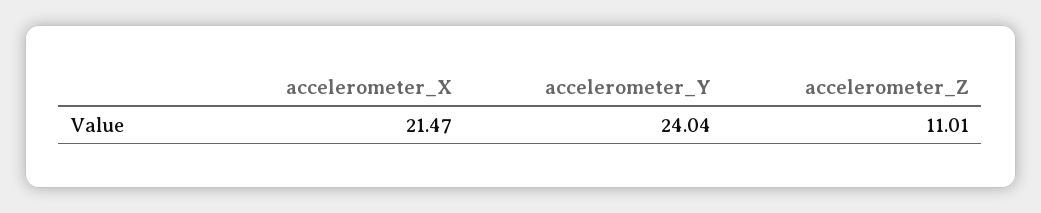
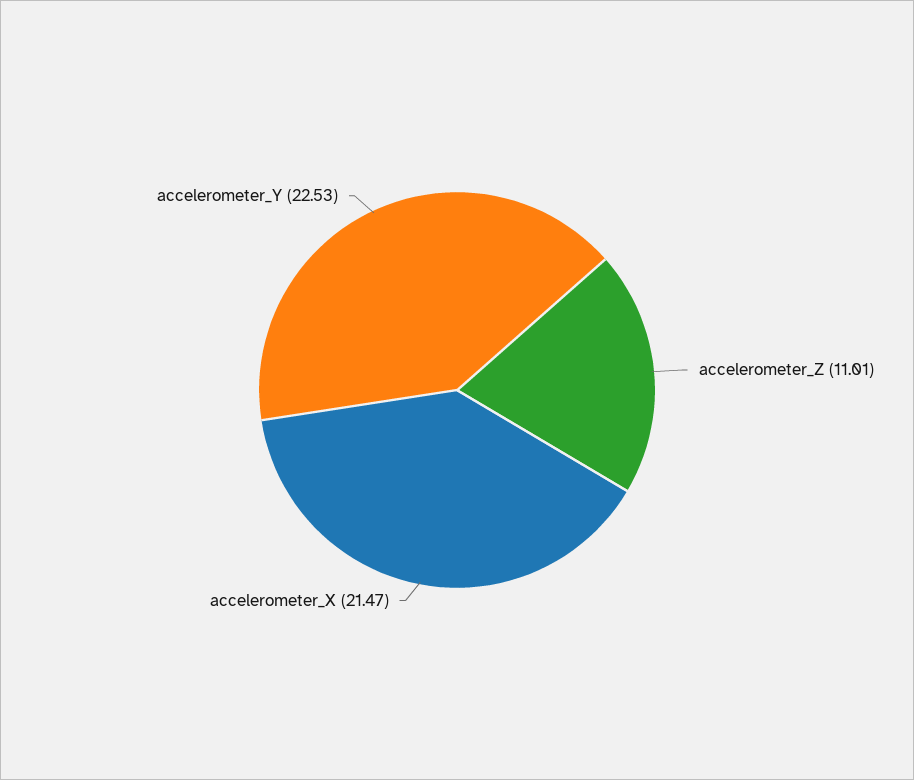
accelerometer_Y: 24.04 -> 22.53

